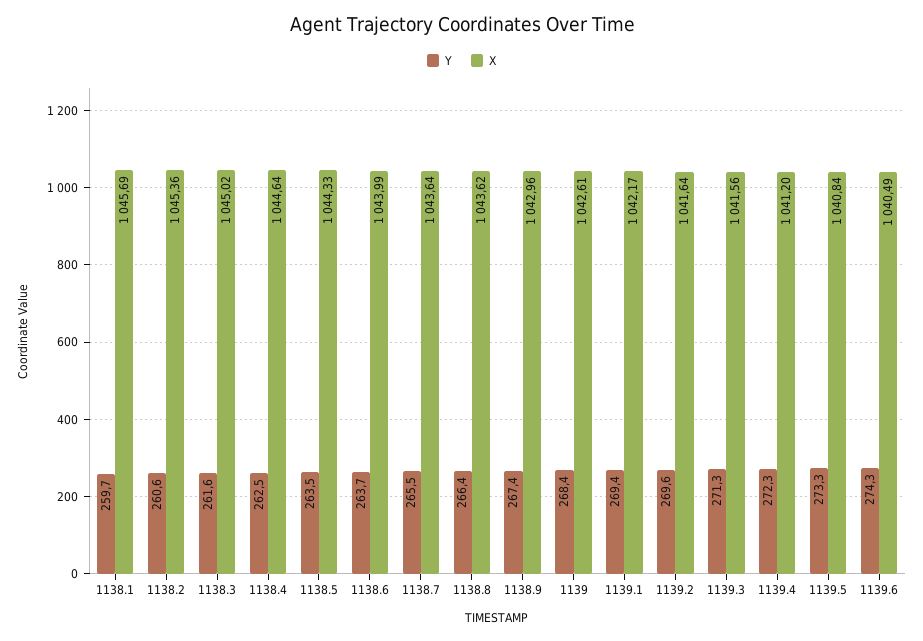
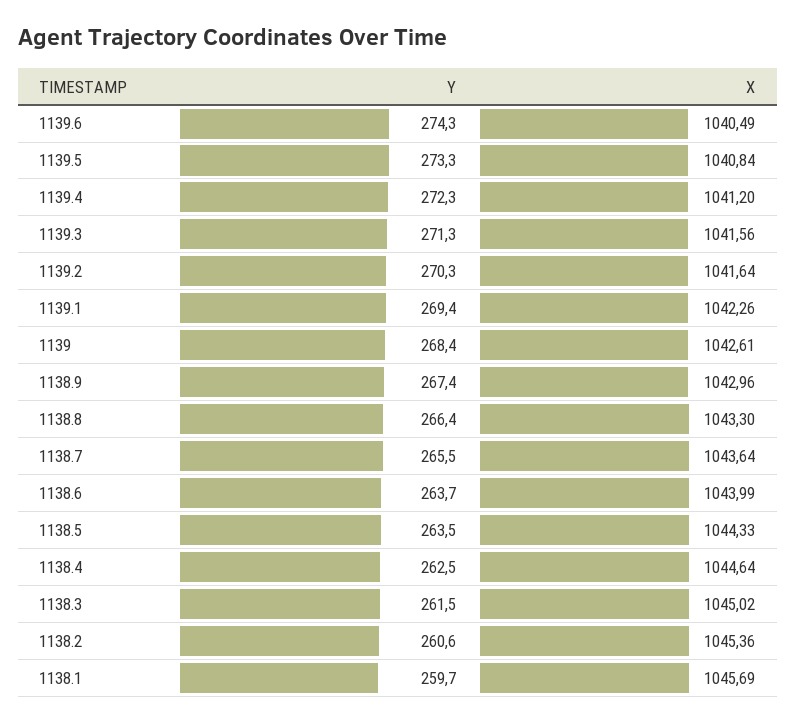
Y, 1138.3: 261.6 -> 261.5
X, 1138.8: 1043.62 -> 1043.3
X, 1139.1: 1042.17 -> 1042.26
Y, 1139.2: 269.6 -> 270.3

